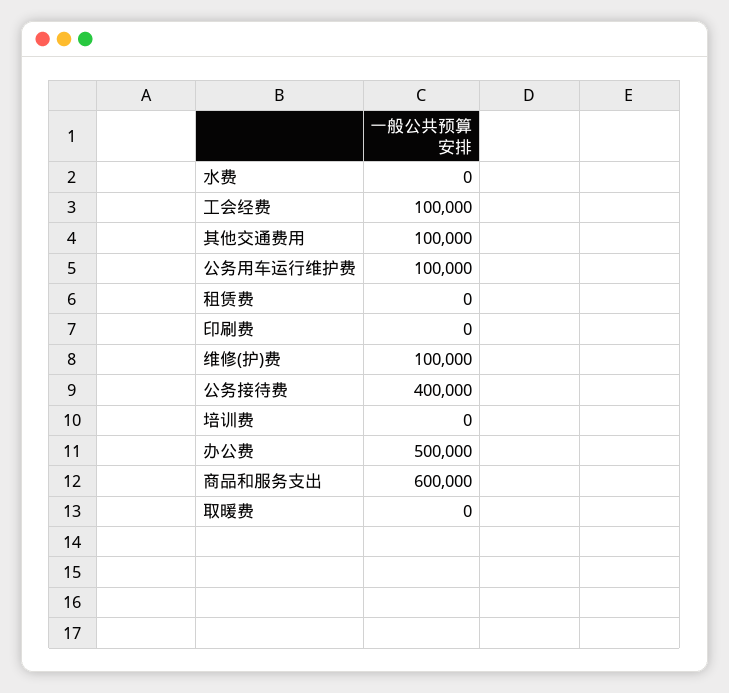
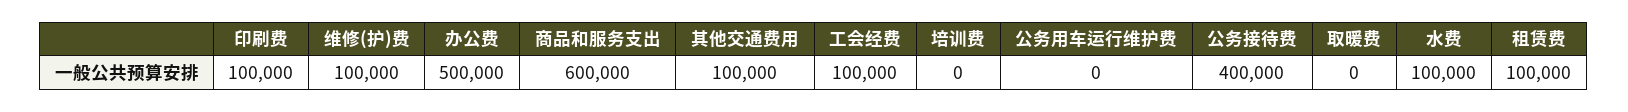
水费: 0 -> 100000
公务用车运行维护费: 100000 -> 0
租赁费: 0 -> 100000
印刷费: 0 -> 100000

